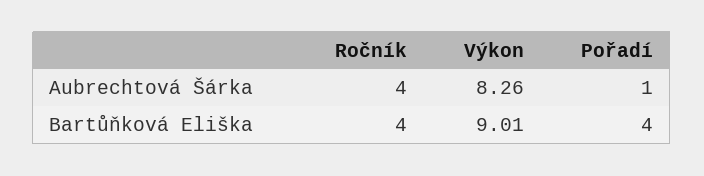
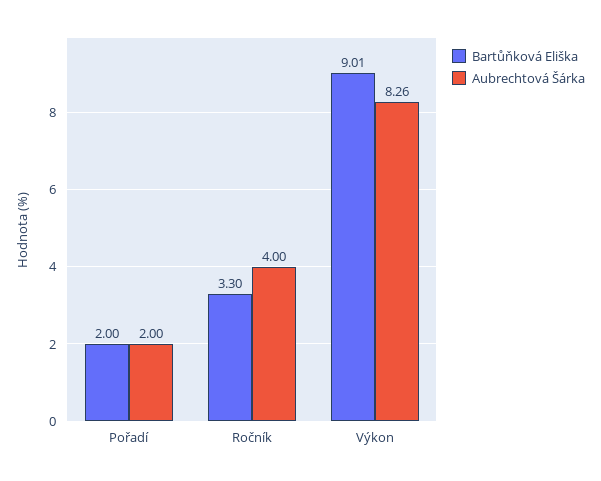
Aubrechtová Šárka, Pořadí: 1 -> 2
Bartůňková Eliška, Ročník: 4 -> 3.3
Bartůňková Eliška, Pořadí: 4 -> 2

